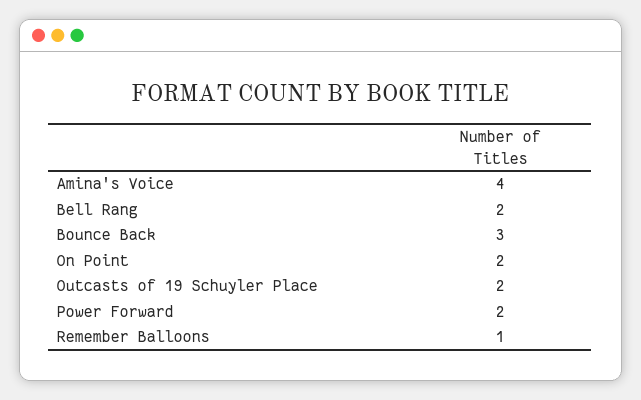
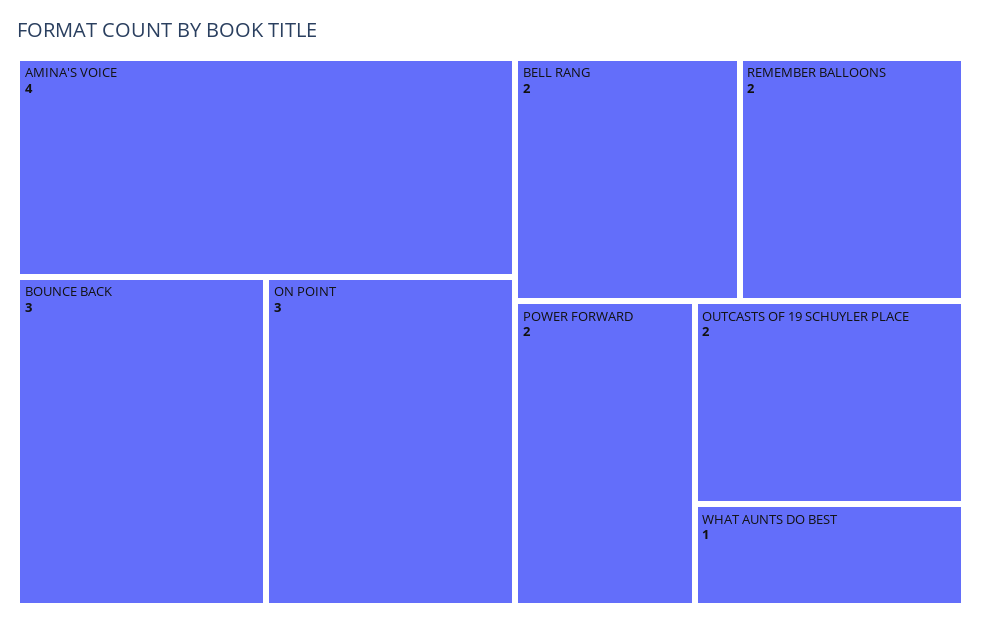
On Point: 2 -> 3
Remember Balloons: 1 -> 2
WHAT AUNTS DO BEST: none -> 1

